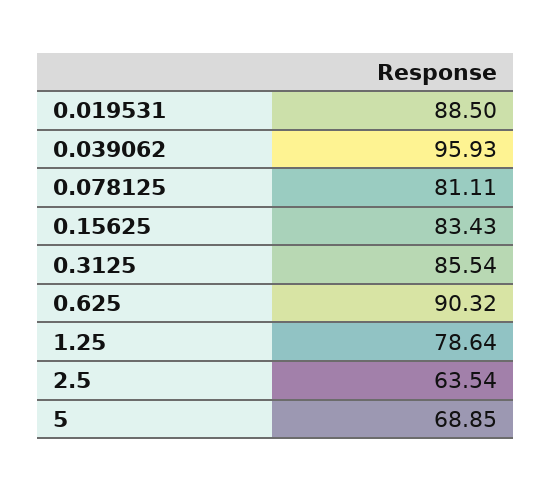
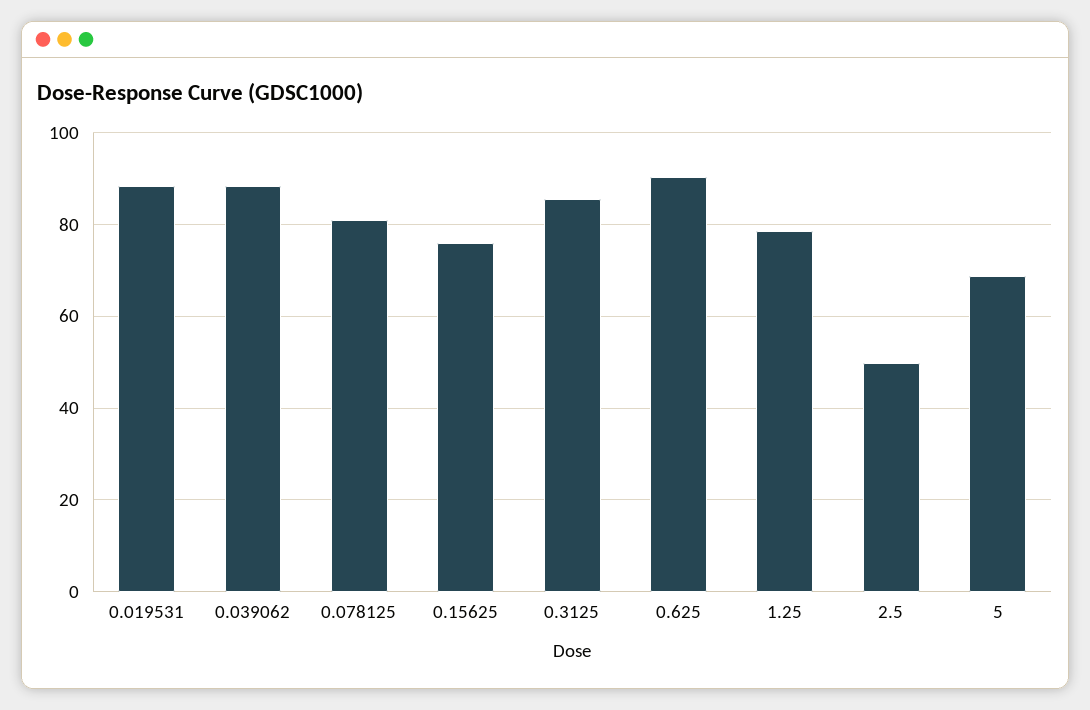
0.039062: 95.93 -> 88
0.15625: 83.43 -> 76
2.5: 63.54 -> 50

